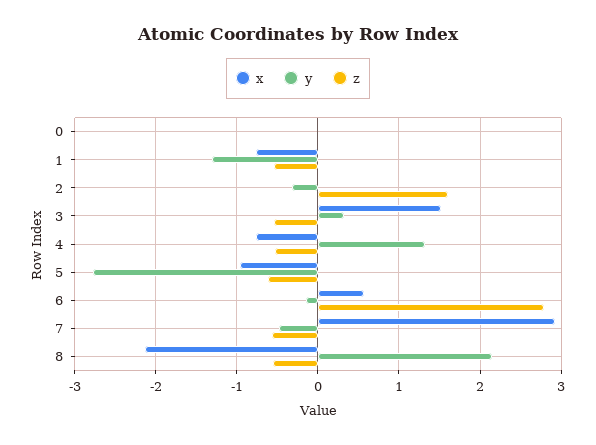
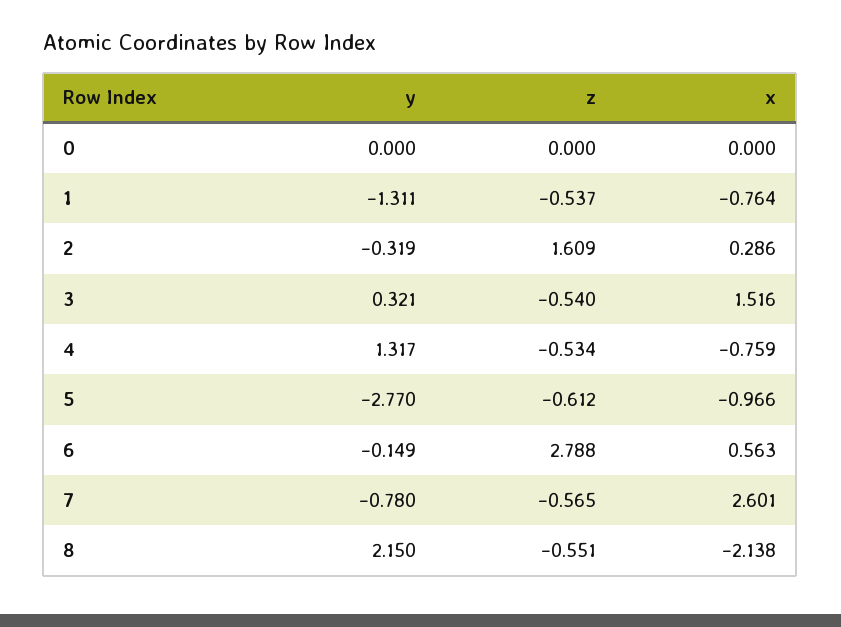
x, 2: 0 -> 0.286
x, 7: 2.9 -> 2.601
y, 7: -0.5 -> -0.78

